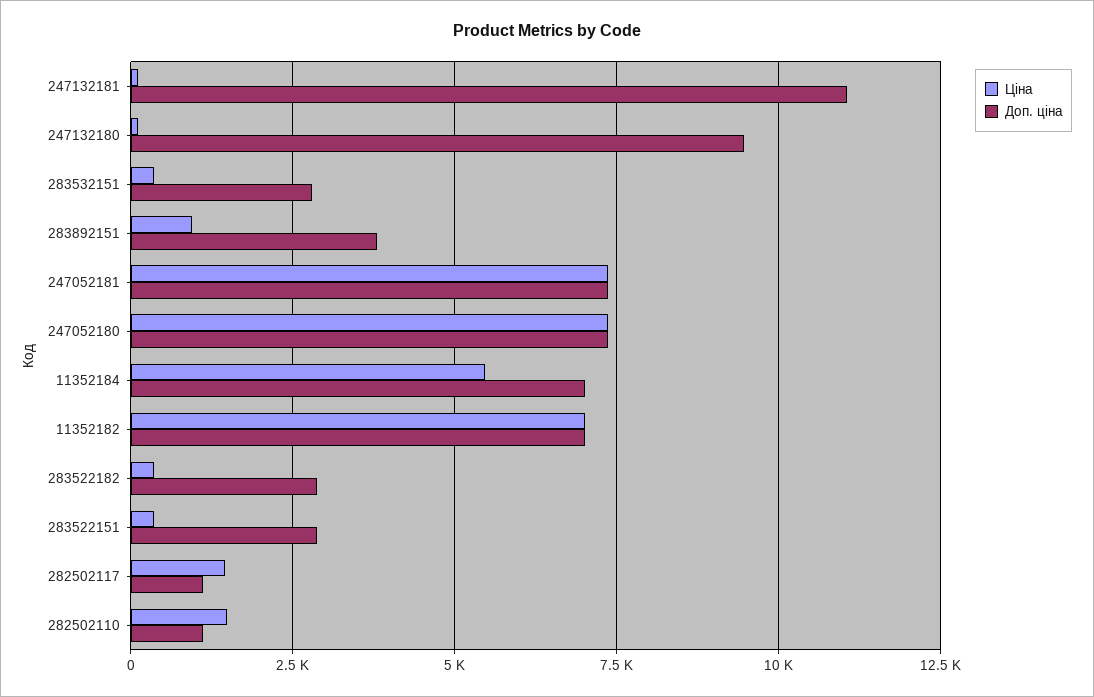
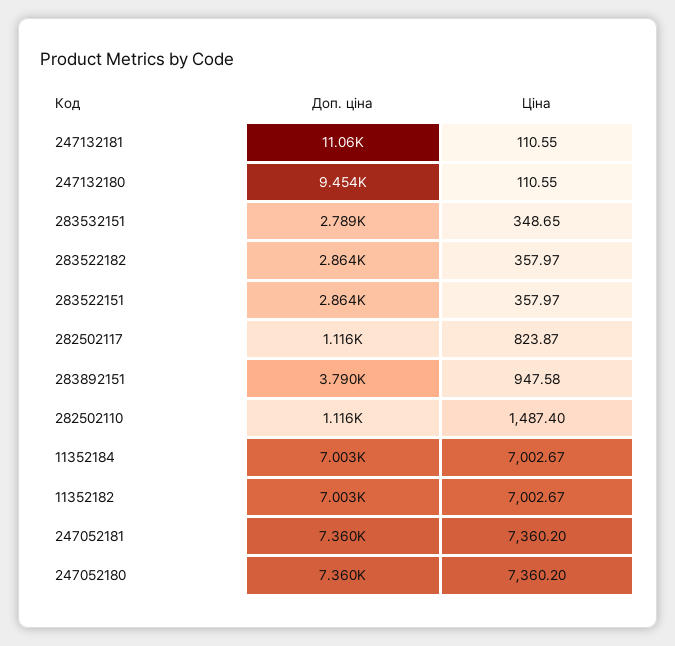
Ціна, 11352184: 5500 -> 7002.67
Ціна, 282502117: 1500 -> 823.87

